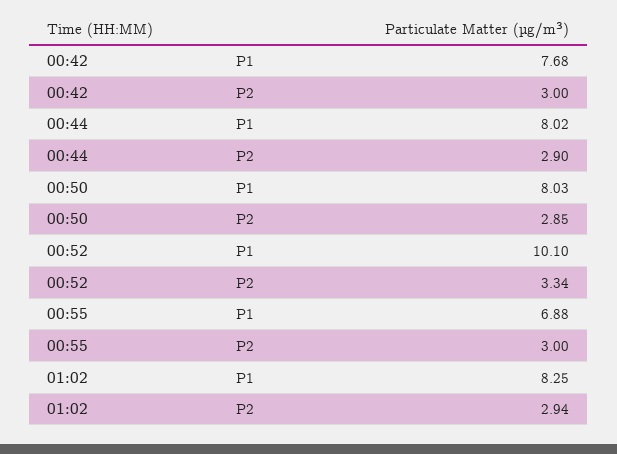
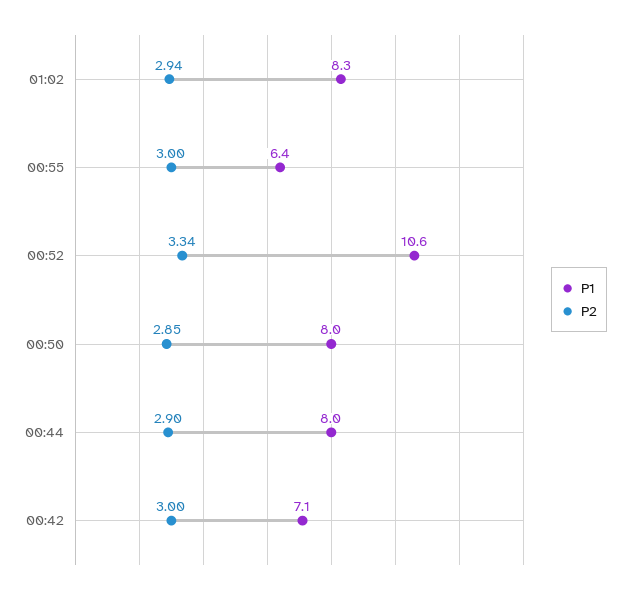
P1, 00:42: 7.68 -> 7.1
P1, 00:52: 10.1 -> 10.6
P1, 00:55: 6.88 -> 6.4

